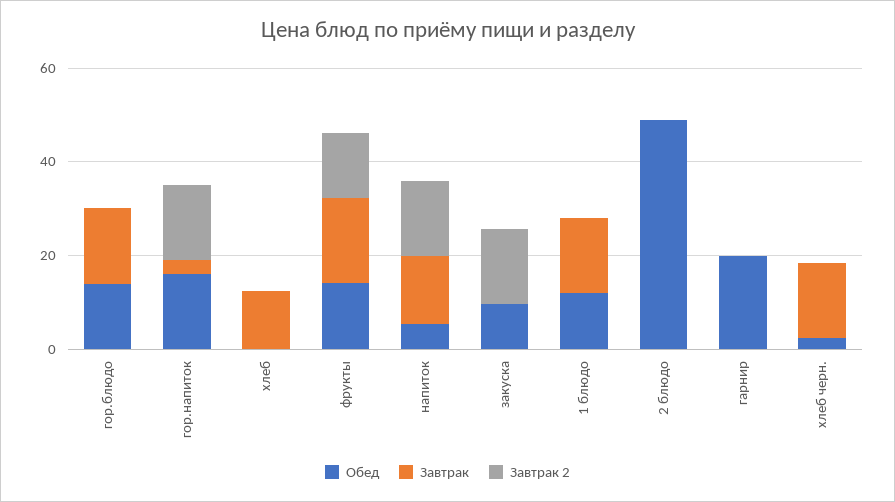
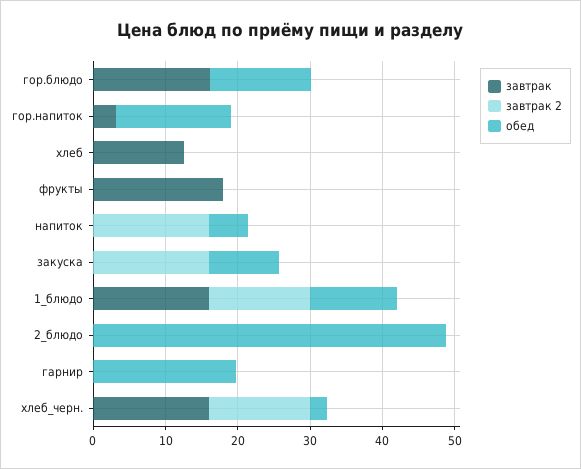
Завтрак 2, гор.напиток: 15 -> 0
Обед, фрукты: 15 -> 0
Завтрак 2, фрукты: 15 -> 0
Завтрак, напиток: 15 -> 0
Завтрак 2, 1 блюдо: 0 -> 14
Завтрак 2, хлеб черн.: 0 -> 14

